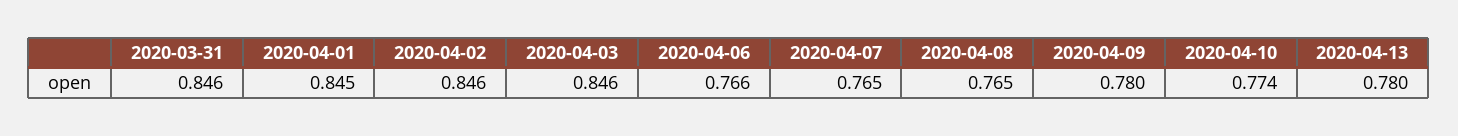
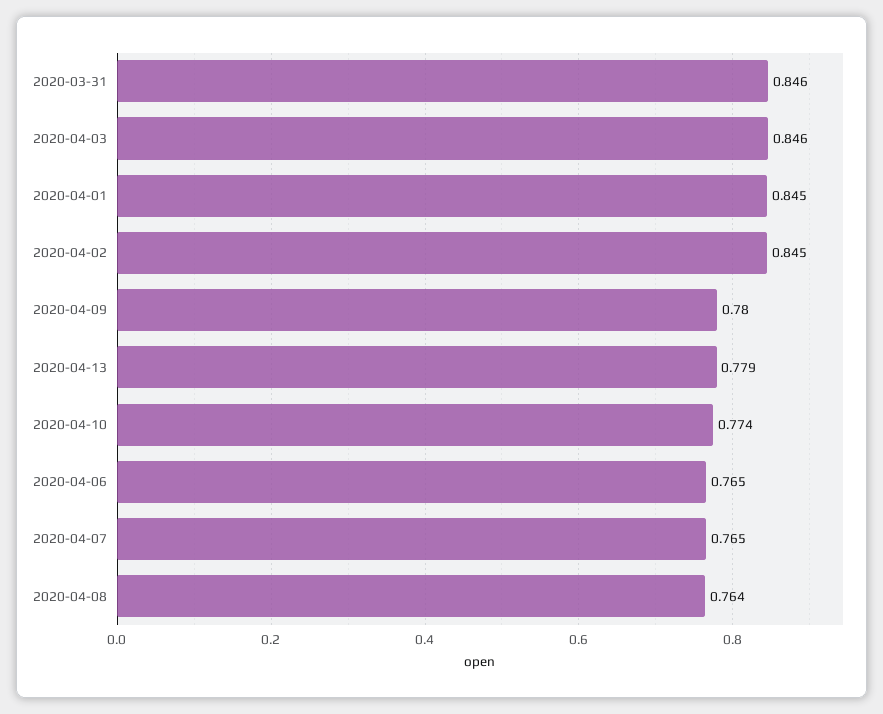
2020-04-02: 0.846 -> 0.845
2020-04-06: 0.766 -> 0.765
2020-04-08: 0.765 -> 0.764
2020-04-13: 0.78 -> 0.779

